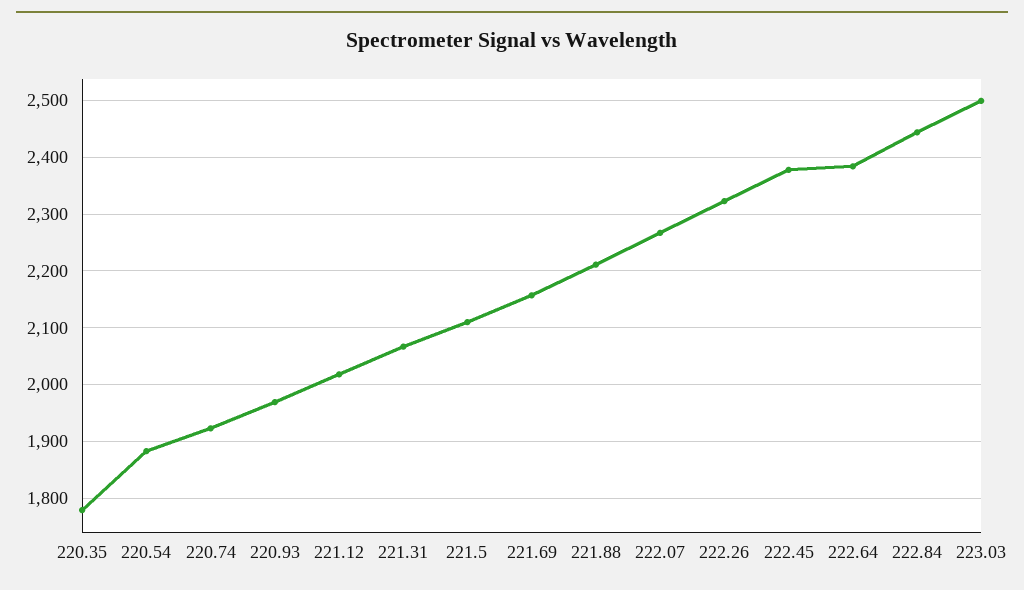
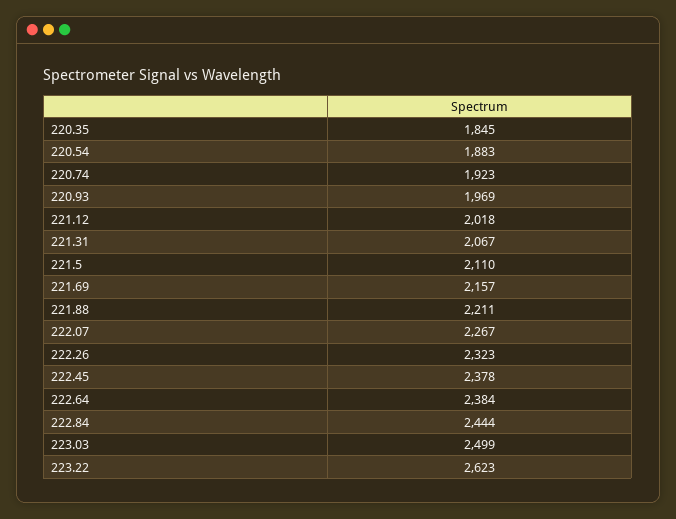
220.35: 1780 -> 1845
223.22: none -> 2623

